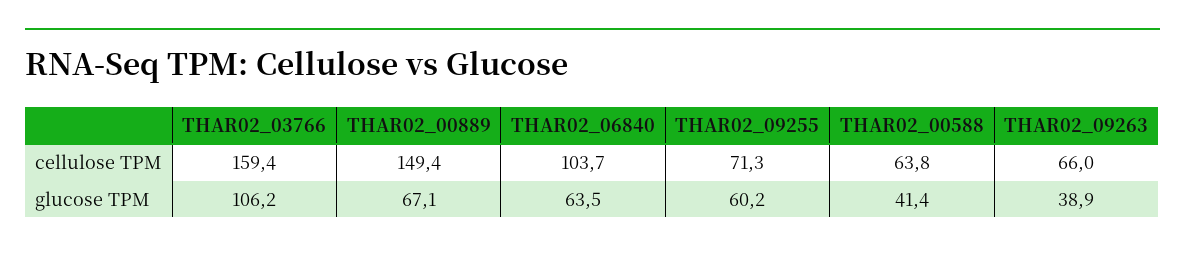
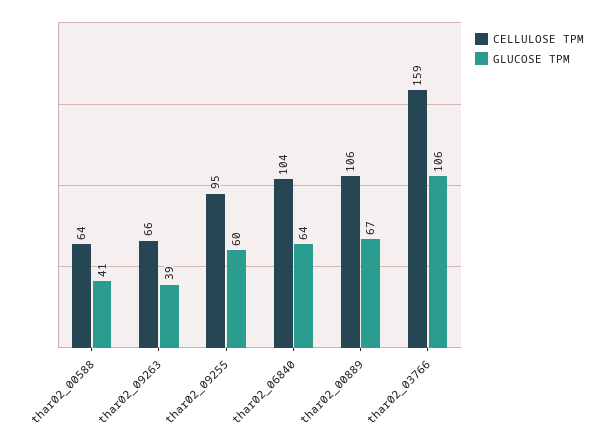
cellulose TPM, THAR02_00889: 149.4 -> 106
cellulose TPM, THAR02_09255: 71.3 -> 95

